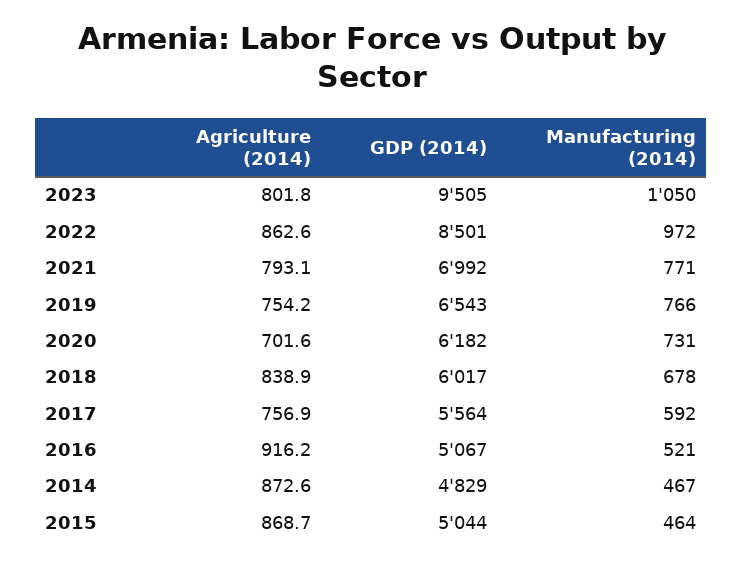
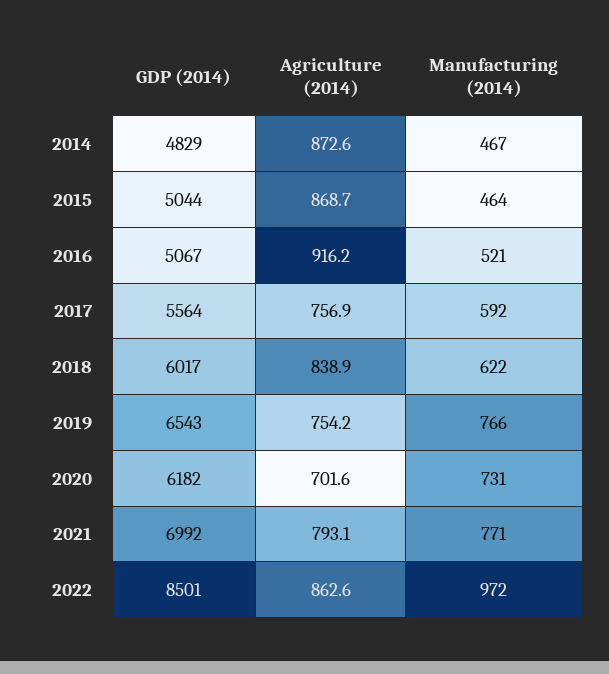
Agriculture (2014), 2023: 801.8 -> none
GDP (2014), 2023: 9505 -> none
Manufacturing (2014), 2023: 1050 -> none
Manufacturing (2014), 2018: 678 -> 622

